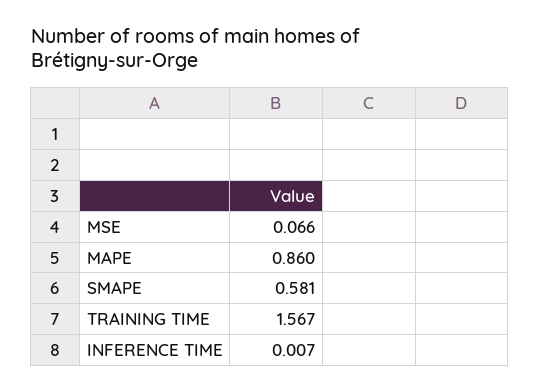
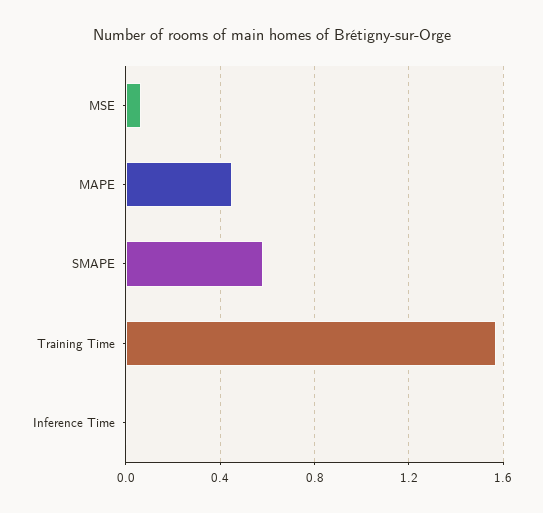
MAPE: 0.86 -> 0.45

